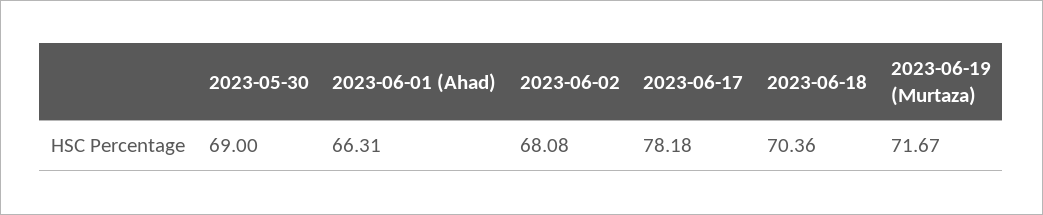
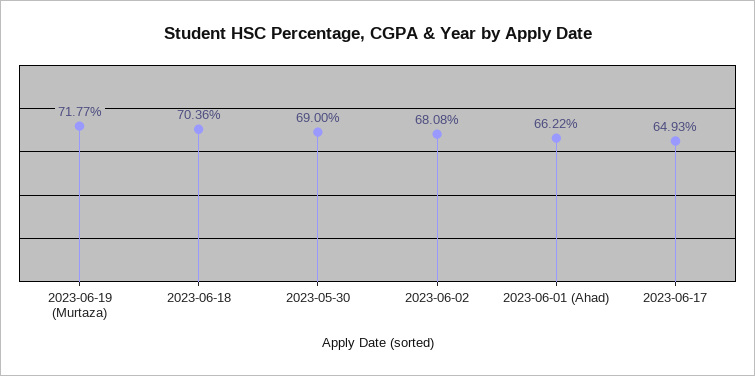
2023-06-01 (Ahad): 66.31 -> 66.22
2023-06-17: 78.18 -> 64.93
2023-06-19 (Murtaza): 71.67 -> 71.77

